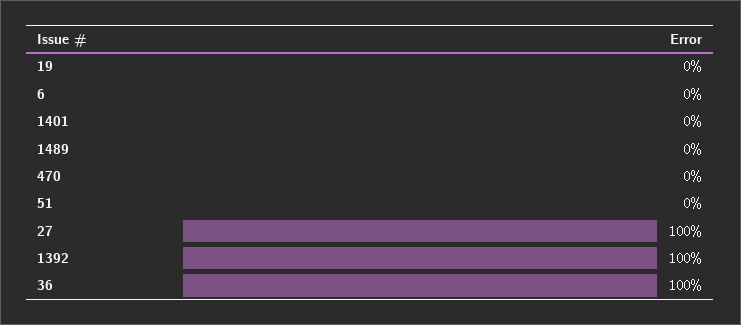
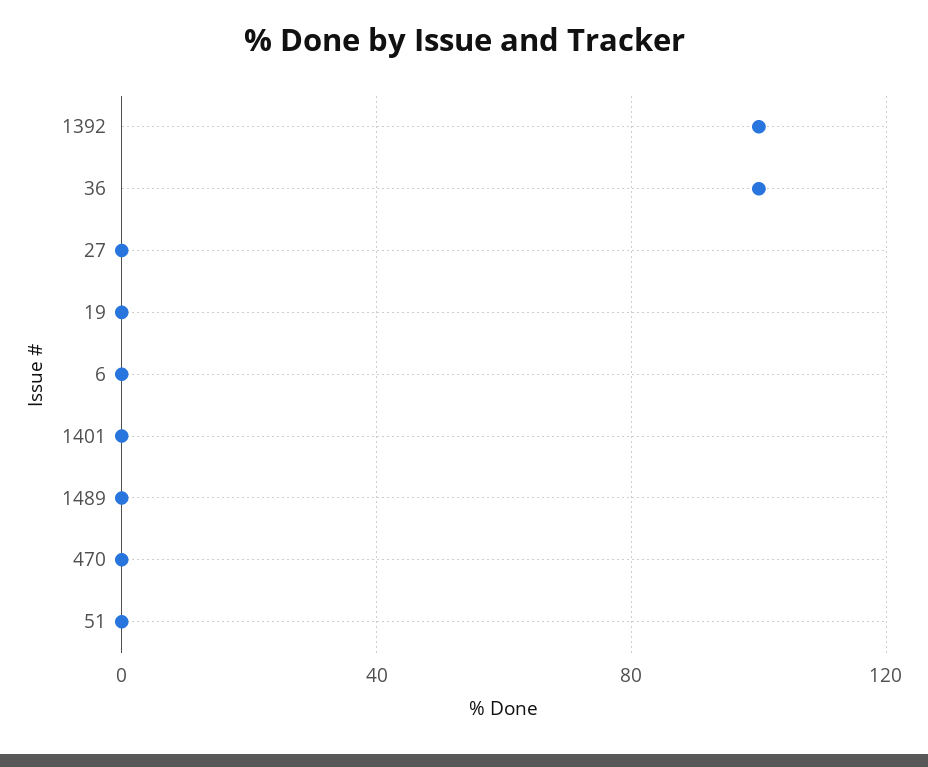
27: 100 -> 0

